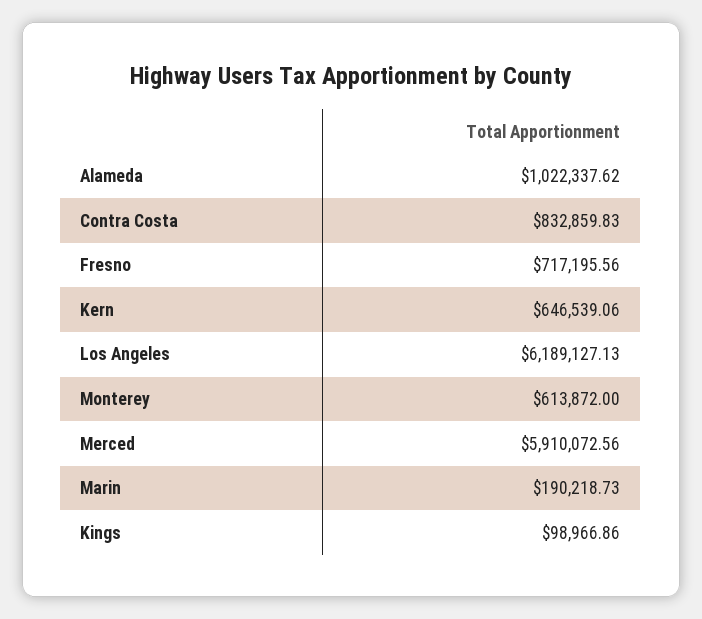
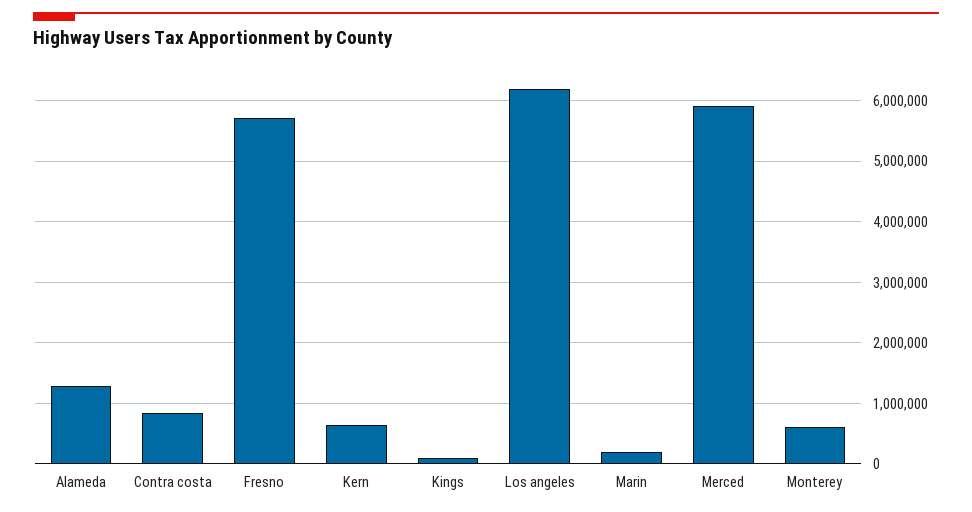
Alameda: 1022337.62 -> 1300000
Fresno: 717195.56 -> 5700000

